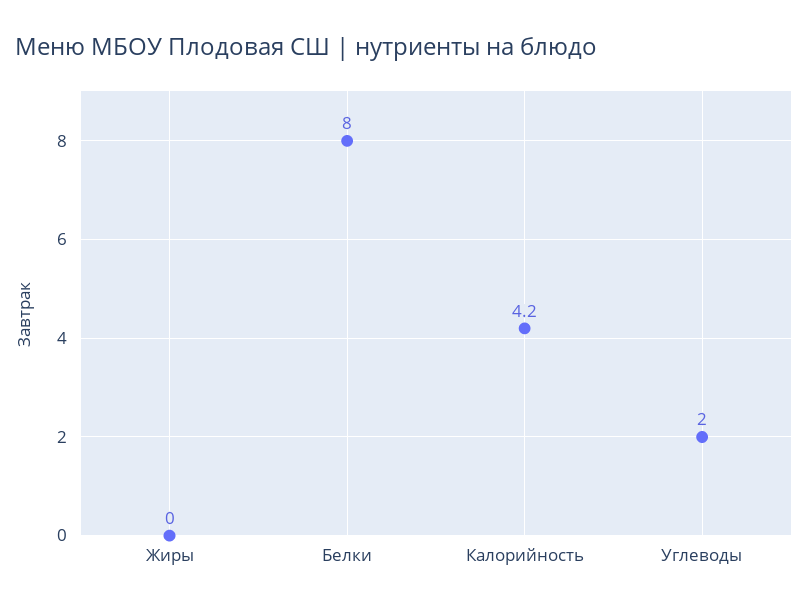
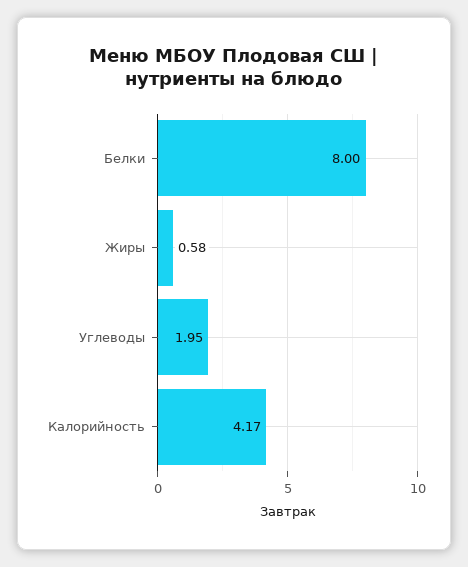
Жиры: 0 -> 0.58

